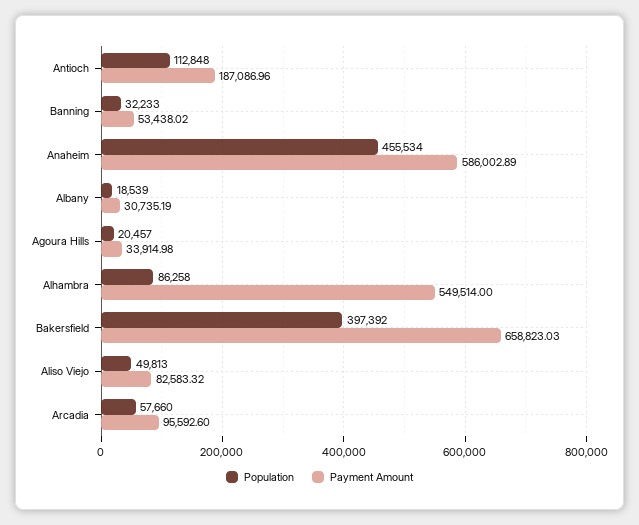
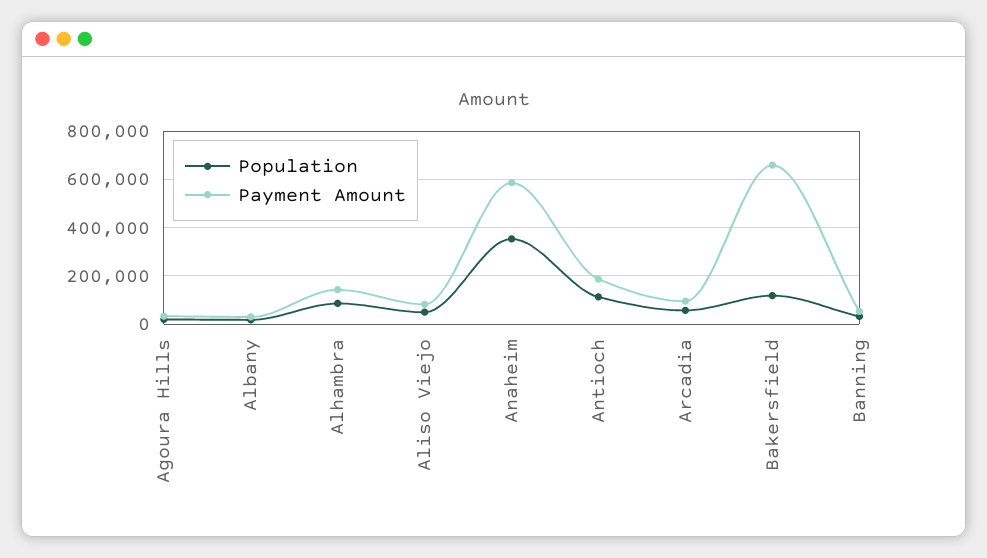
Population, Anaheim: 455534 -> 350000
Payment Amount, Alhambra: 549514 -> 150000
Population, Bakersfield: 397392 -> 125000

